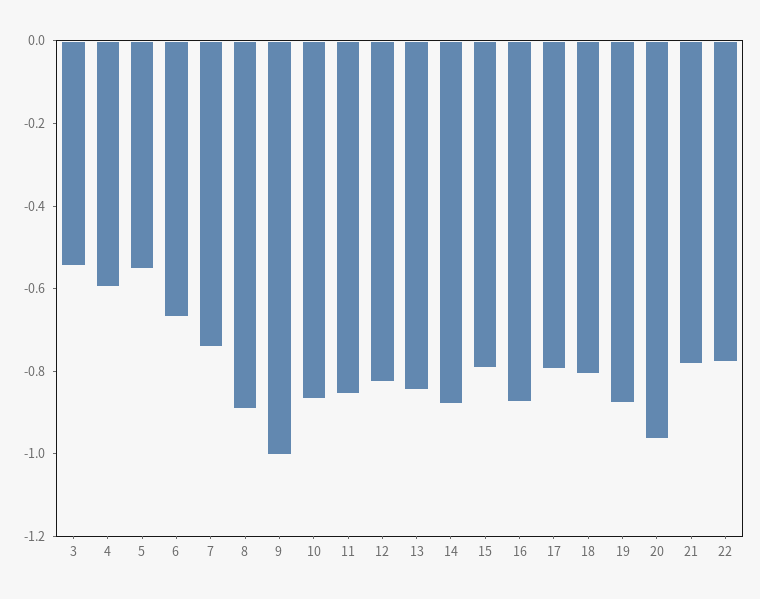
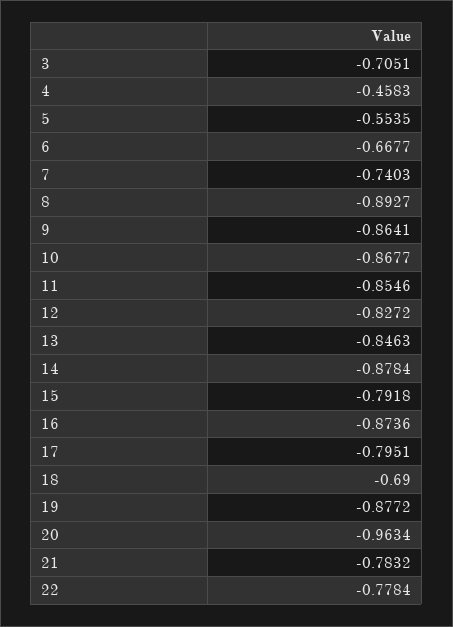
3: -0.55 -> -0.7051
4: -0.6 -> -0.4583
9: -1 -> -0.8641
18: -0.8 -> -0.69

